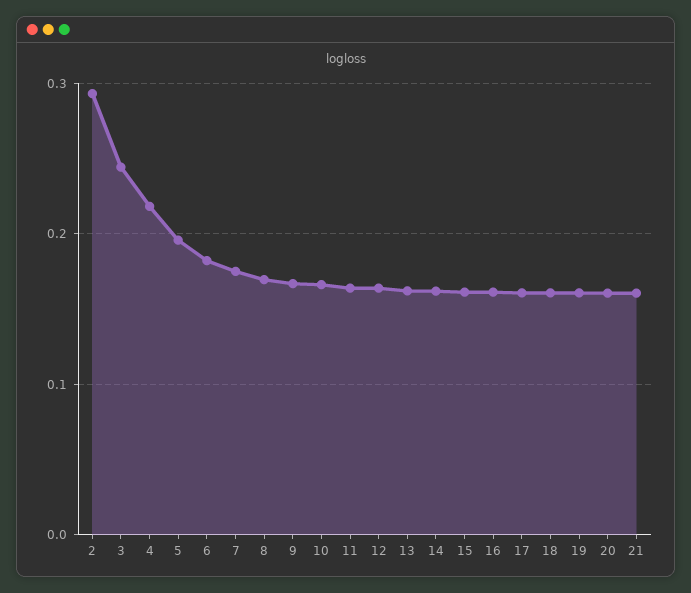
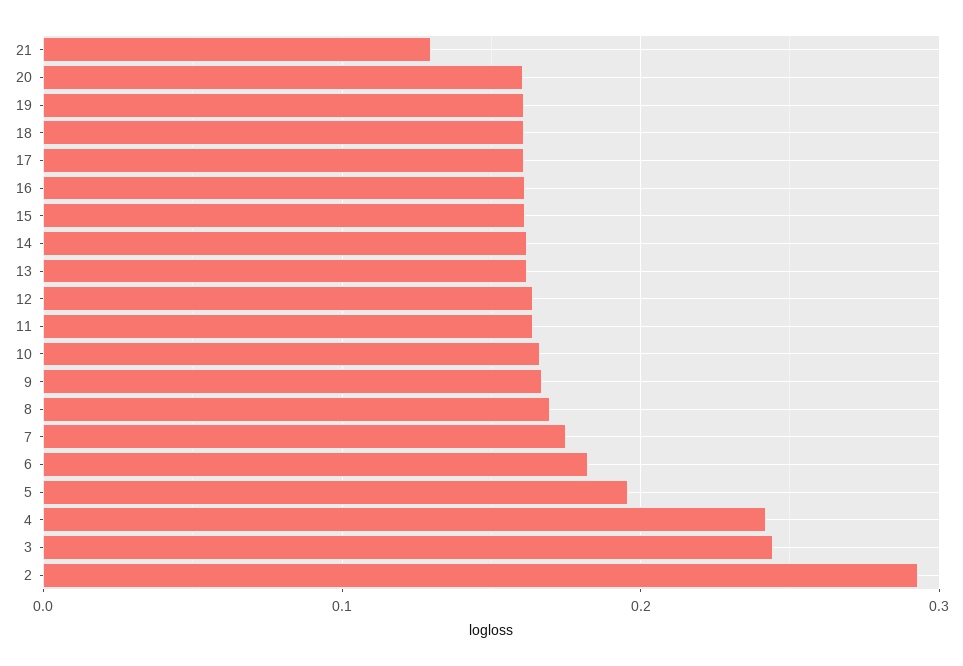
4: 0.22 -> 0.24
21: 0.16 -> 0.13

